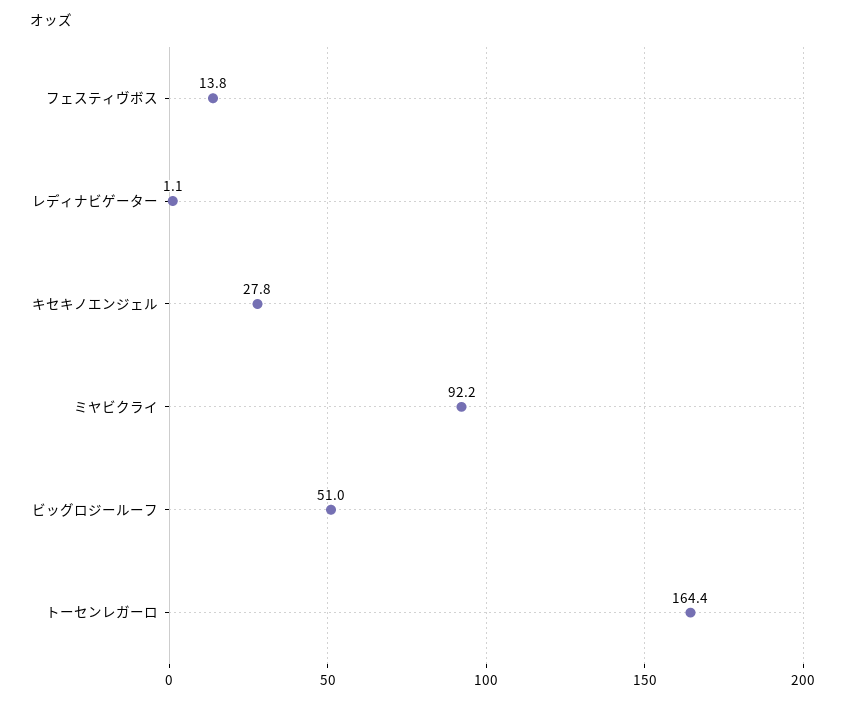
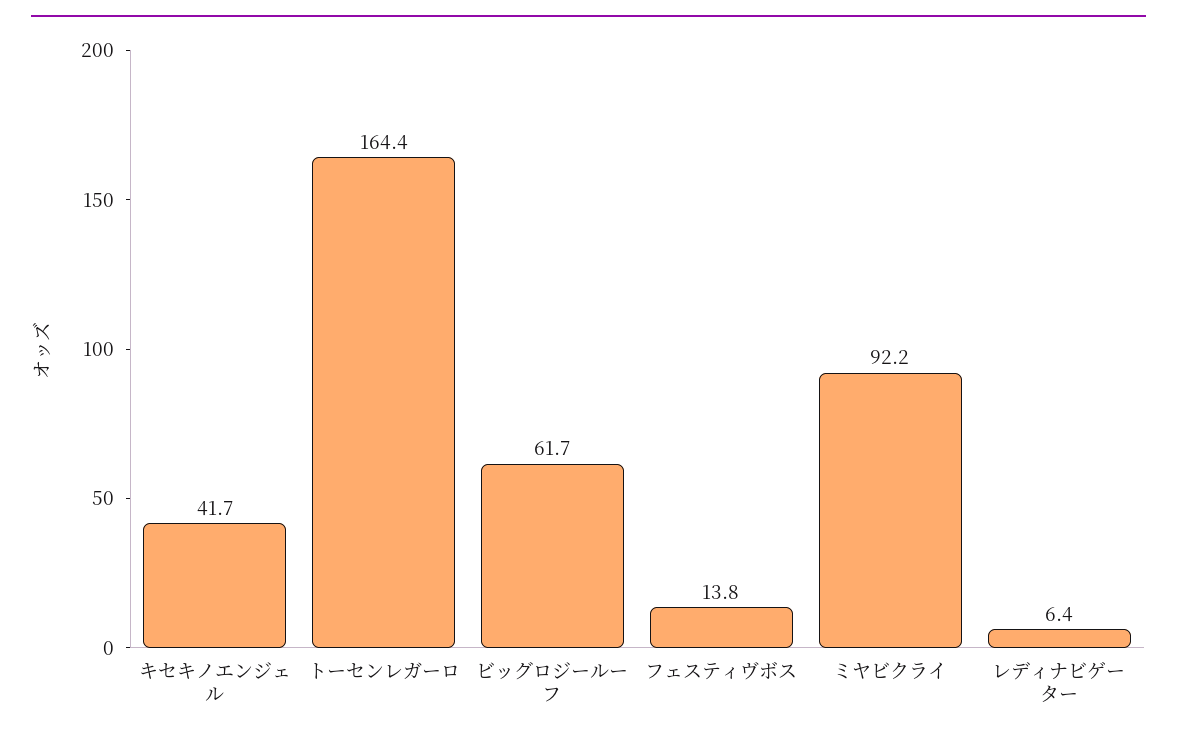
レディナビゲーター: 1.1 -> 6.4
キセキノエンジェル: 27.8 -> 41.7
ビッグロジールーフ: 51 -> 61.7

